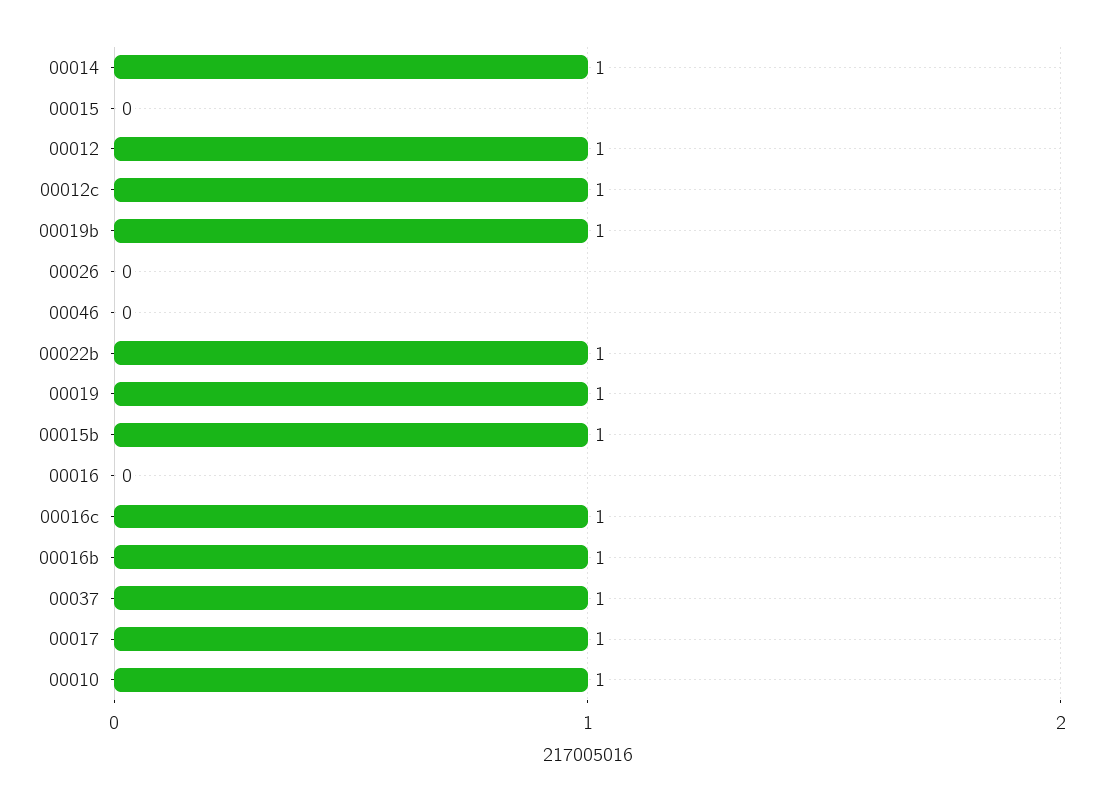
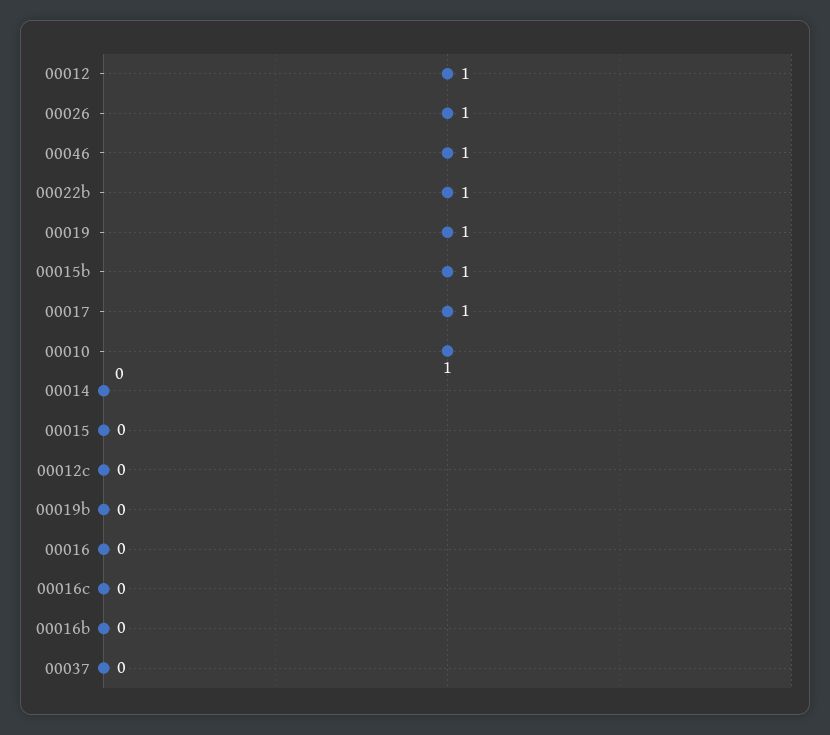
00014: 1 -> 0
00012c: 1 -> 0
00019b: 1 -> 0
00026: 0 -> 1
00046: 0 -> 1
00016c: 1 -> 0
00016b: 1 -> 0
00037: 1 -> 0

